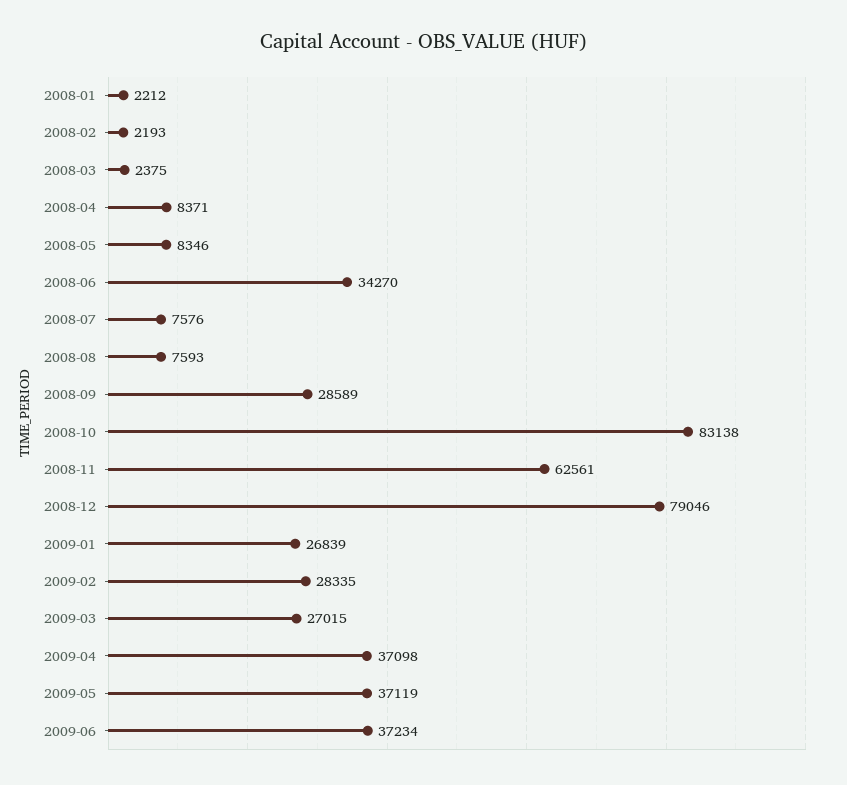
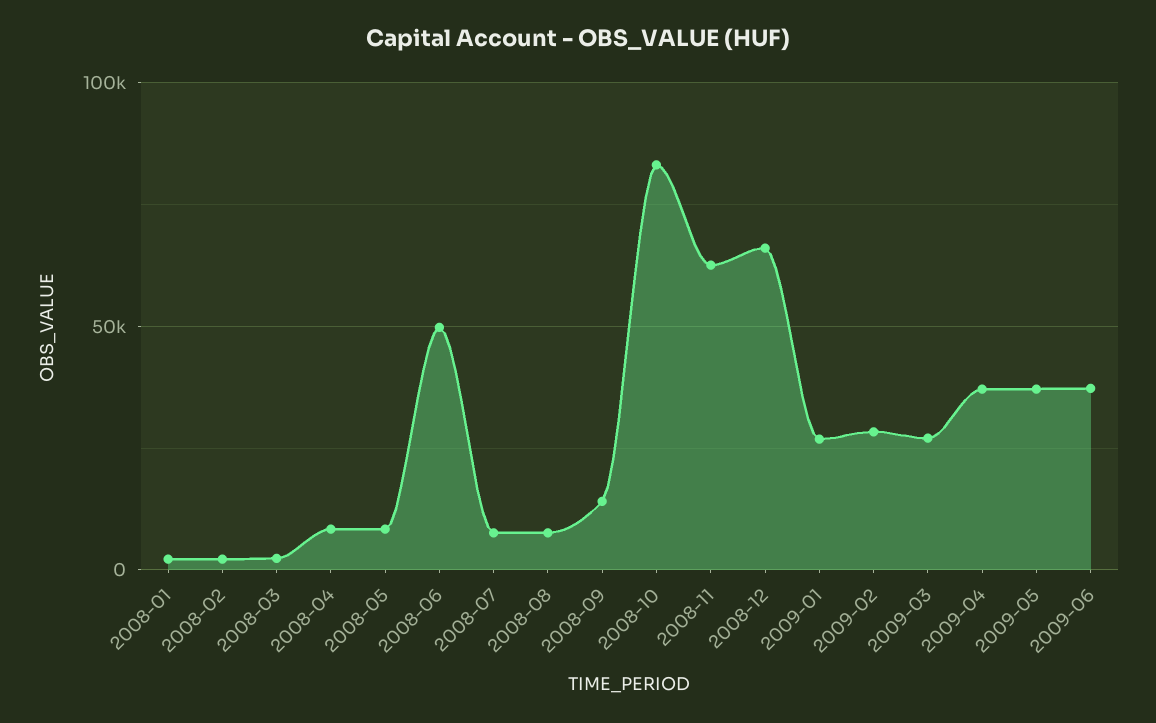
2008-06: 34270 -> 50000
2008-09: 28589 -> 15000
2008-12: 79046 -> 65000

